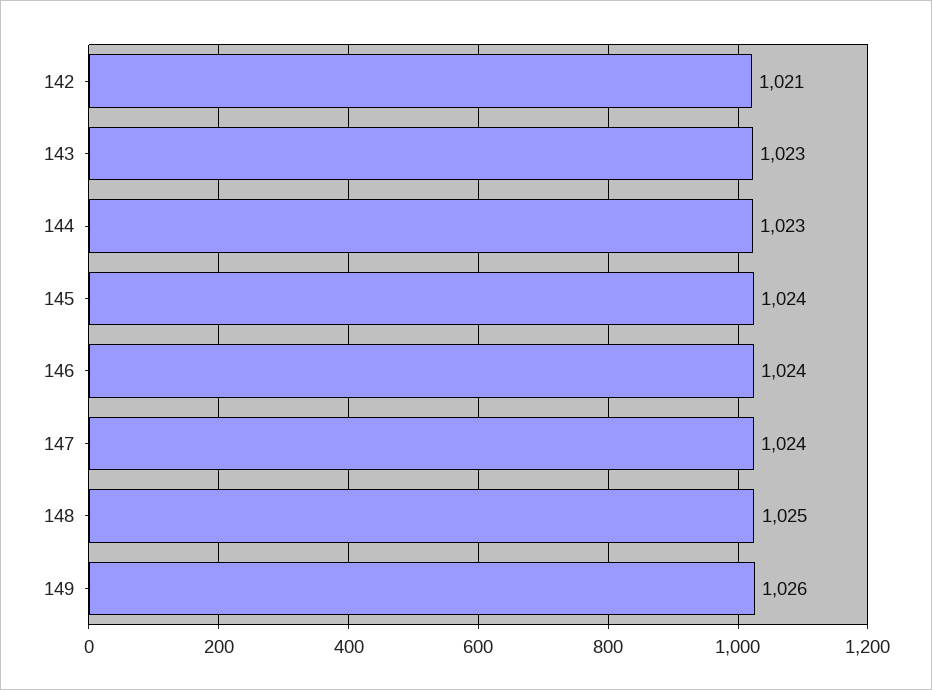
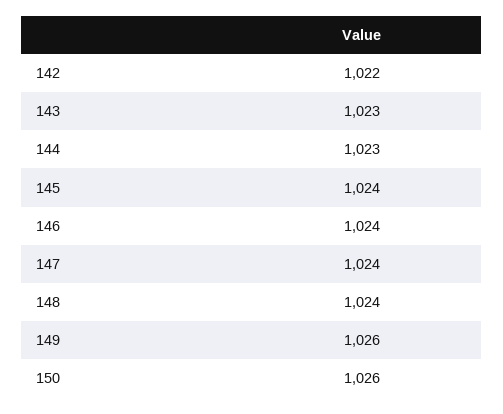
142: 1021 -> 1022
148: 1025 -> 1024
150: none -> 1026

